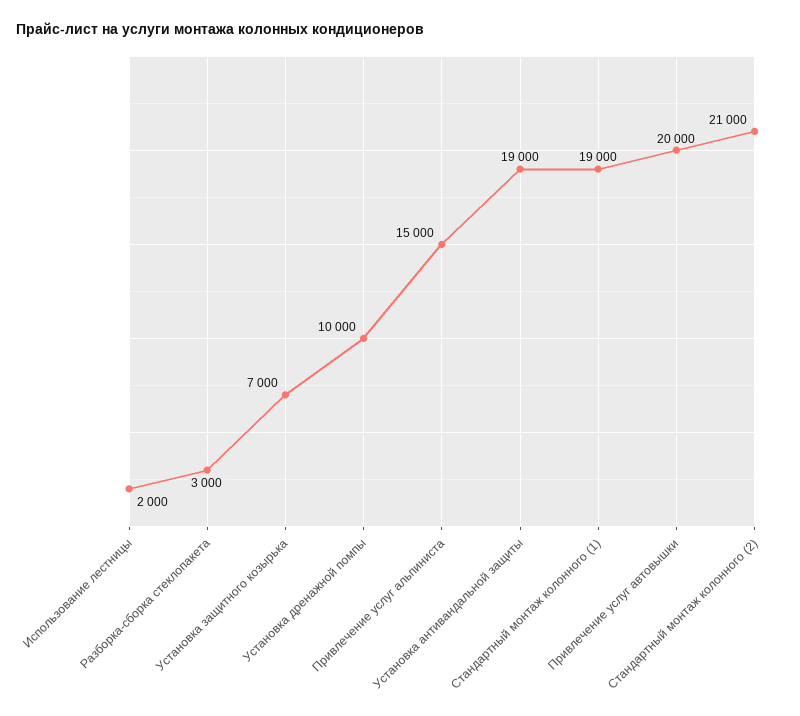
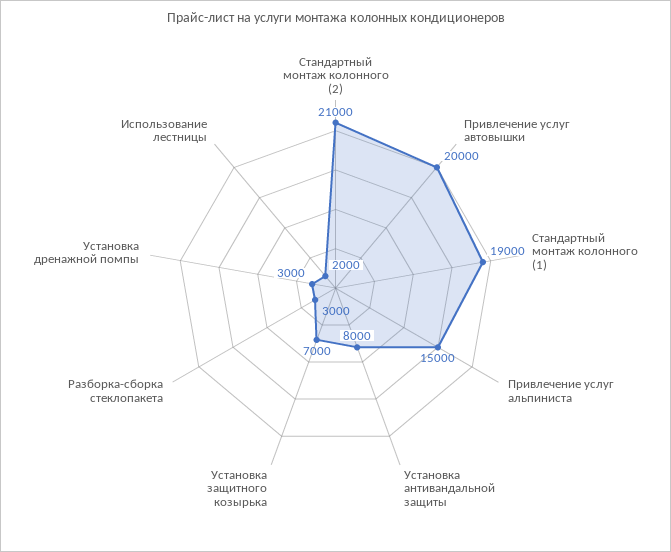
Установка дренажной помпы: 10000 -> 3000
Установка антивандальной защиты: 19000 -> 8000

